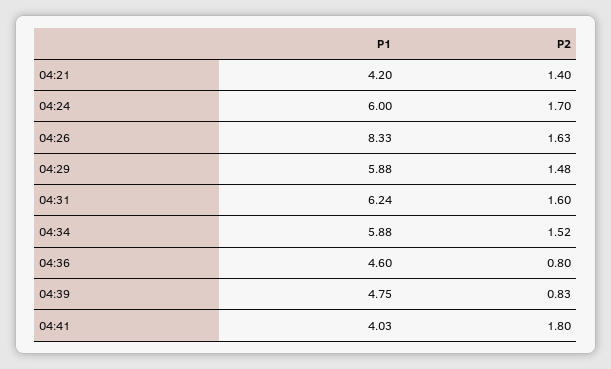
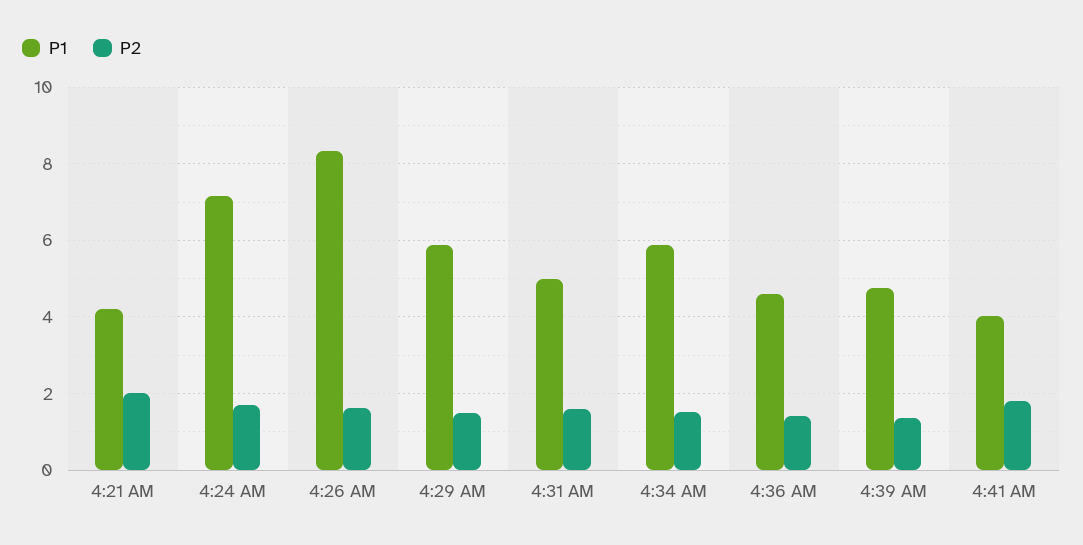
P2, 04:21: 1.4 -> 2
P1, 04:24: 6 -> 7.2
P1, 04:31: 6.24 -> 5
P2, 04:36: 0.8 -> 1.4
P2, 04:39: 0.83 -> 1.4

